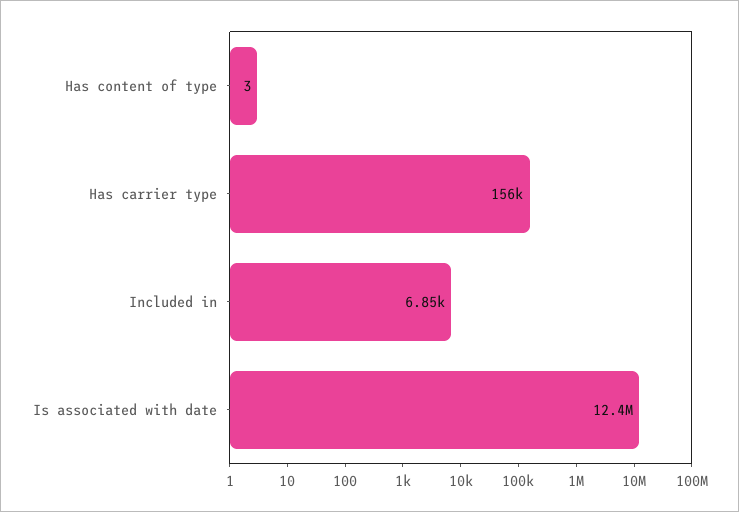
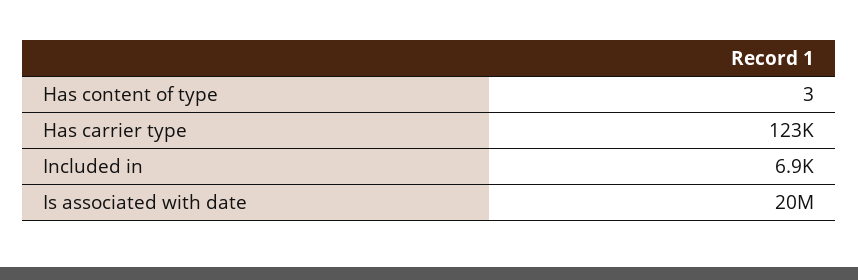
Has carrier type: 156000 -> 123000
Is associated with date: 12400000 -> 20000000

